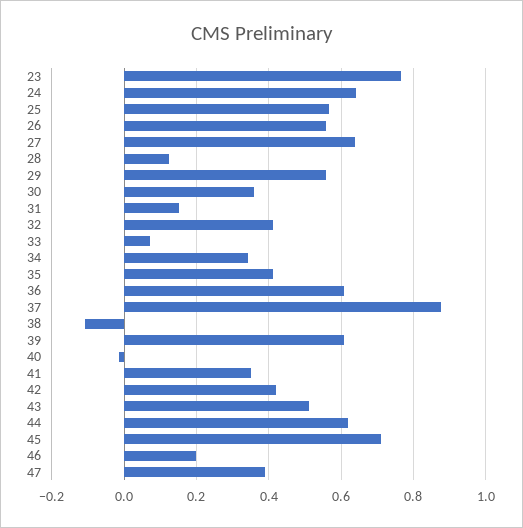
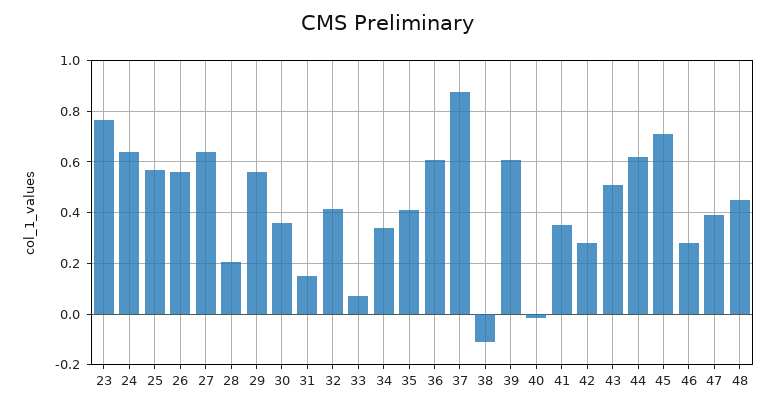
28: 0.12 -> 0.2
42: 0.42 -> 0.275
46: 0.2 -> 0.275
48: none -> 0.45

